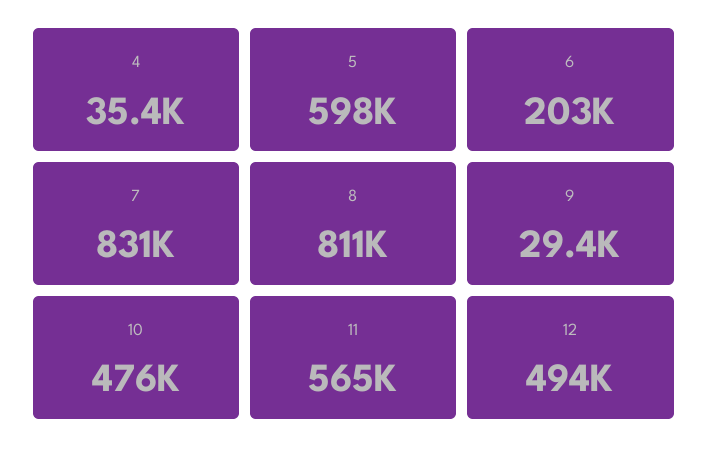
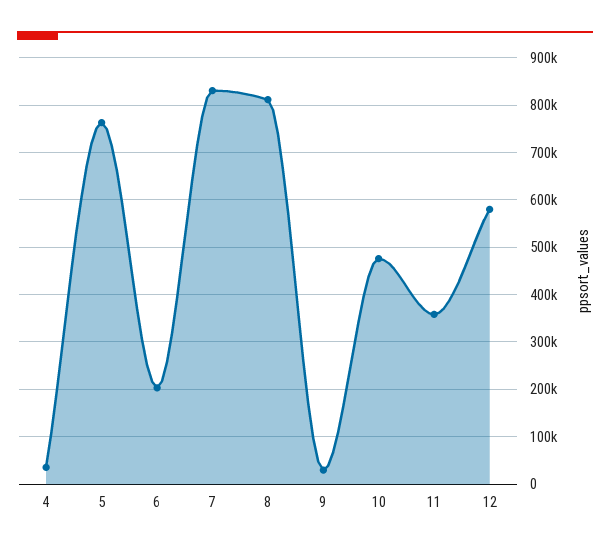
5: 598000 -> 760000
11: 565000 -> 360000
12: 494000 -> 580000

